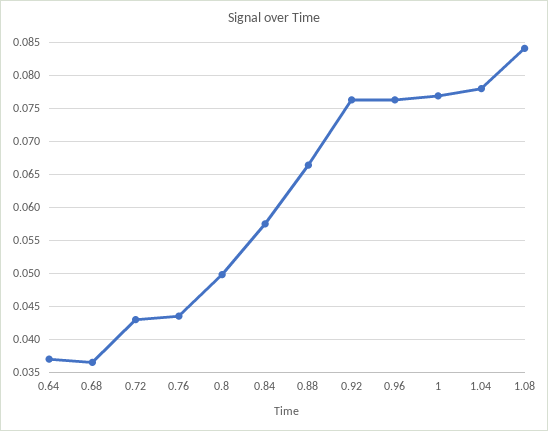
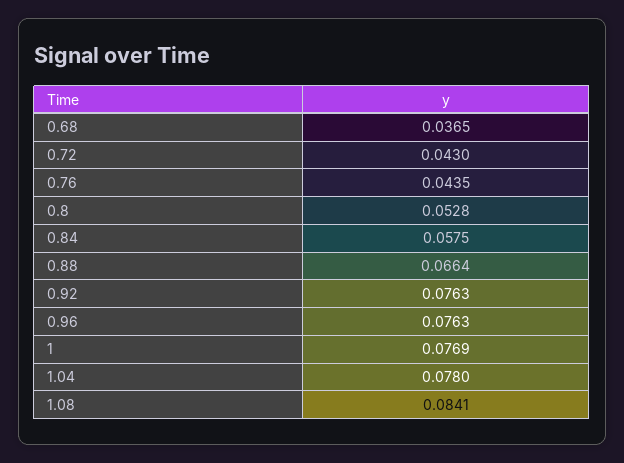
0.64: 0.037 -> none
0.8: 0.05 -> 0.0528

